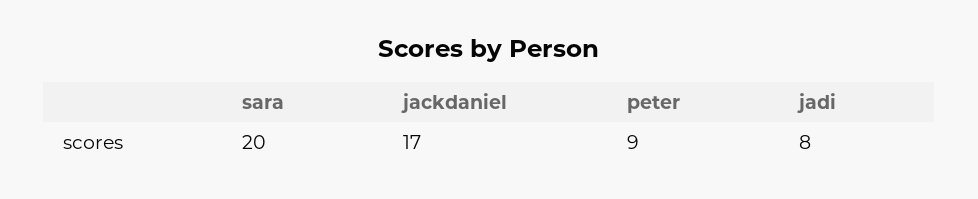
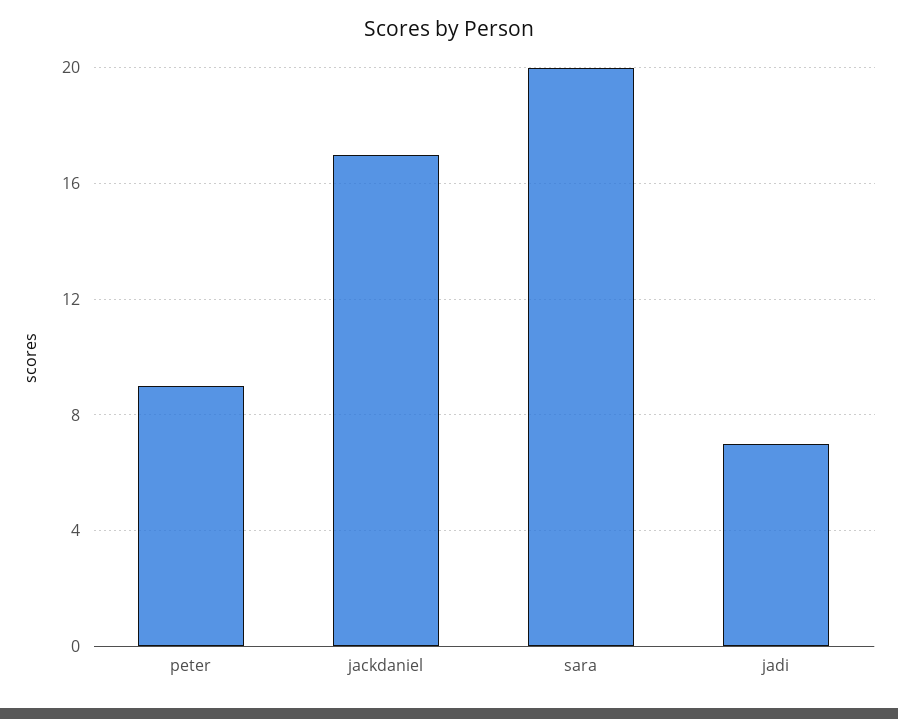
jadi: 8 -> 7

